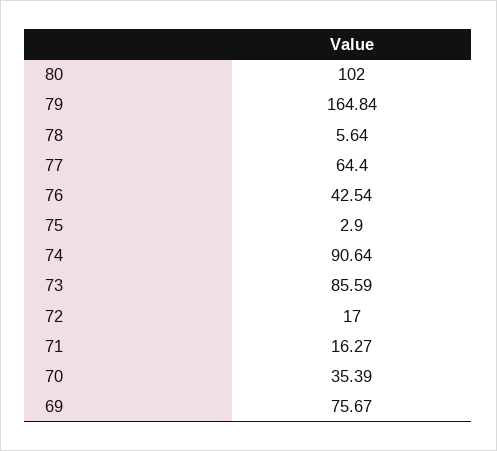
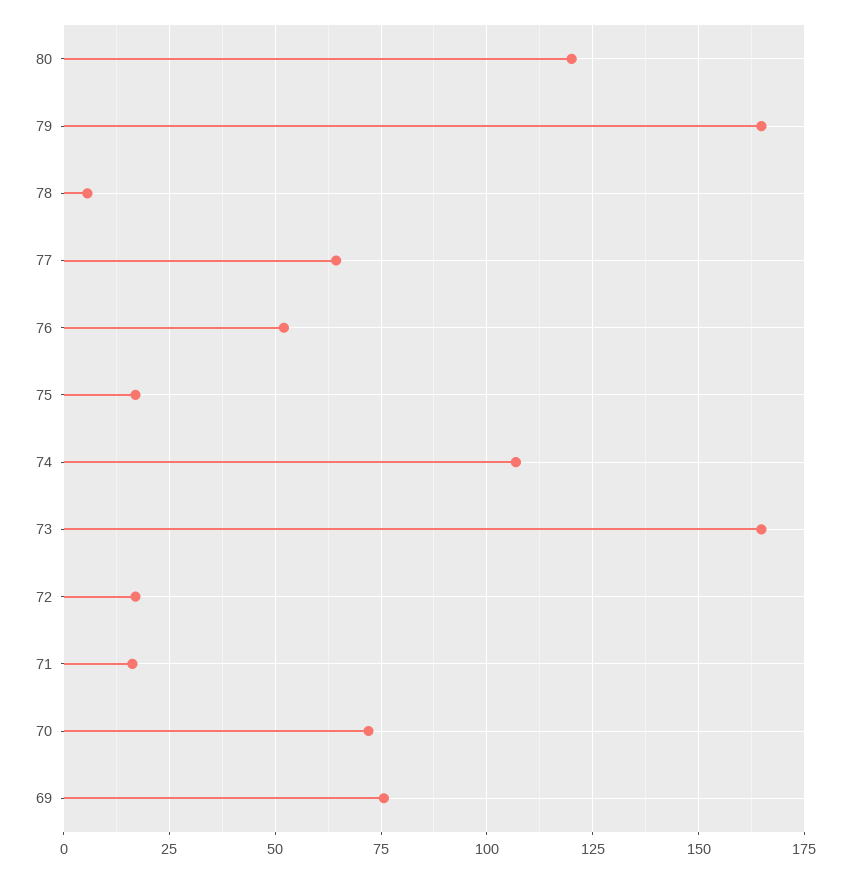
80: 102 -> 120
76: 42.54 -> 52.5
75: 2.9 -> 17.5
74: 90.64 -> 107.5
73: 85.59 -> 165
70: 35.39 -> 72.5

